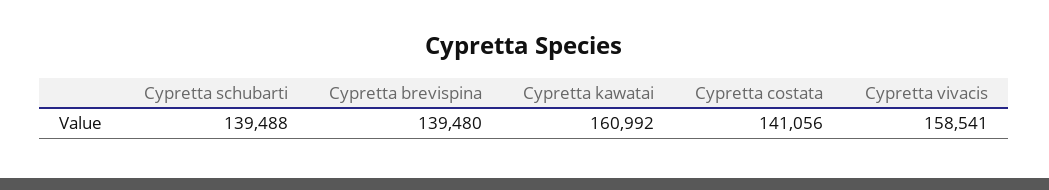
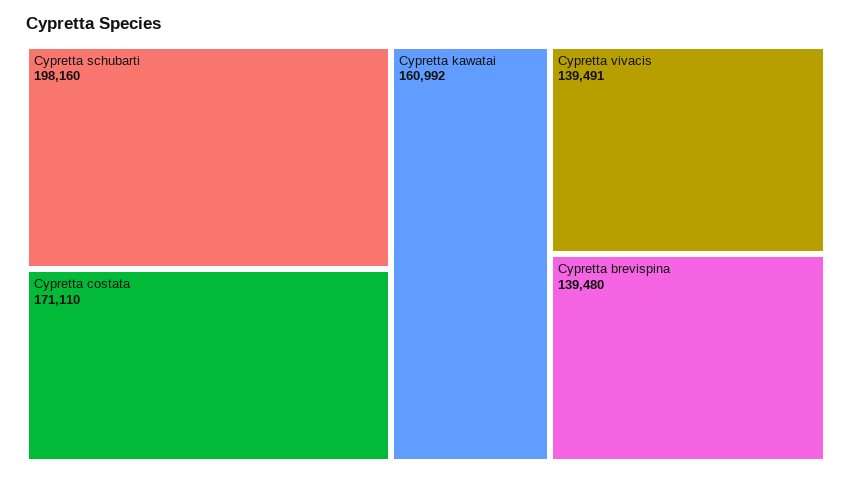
Cypretta schubarti: 139488 -> 198160
Cypretta costata: 141056 -> 171110
Cypretta vivacis: 158541 -> 139491

